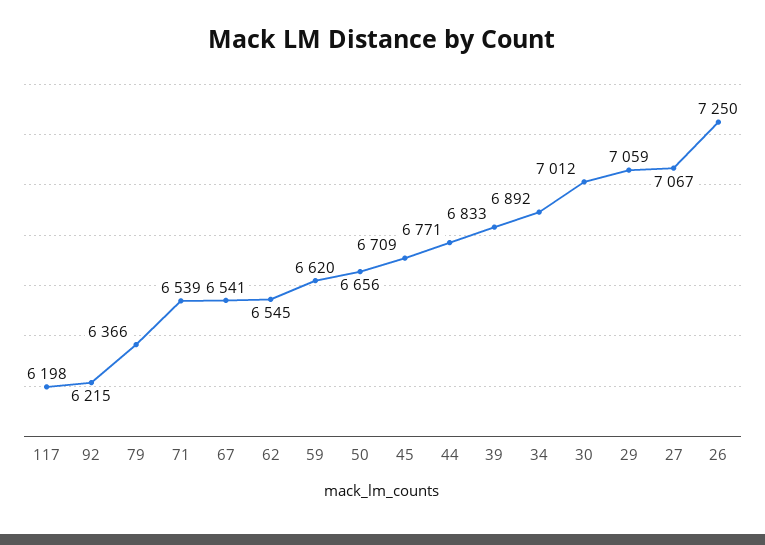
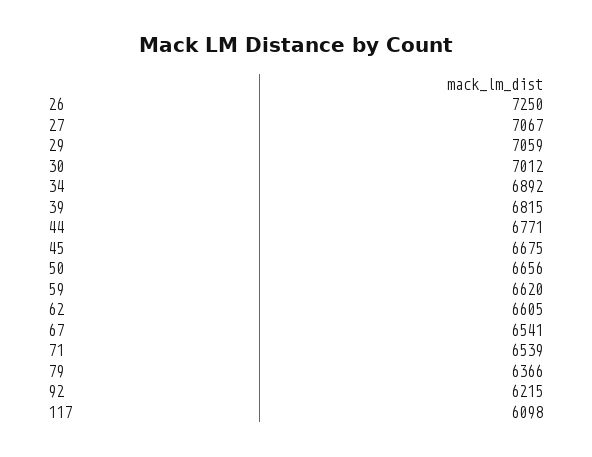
117: 6198 -> 6098
62: 6545 -> 6605
45: 6709 -> 6675
39: 6833 -> 6815

